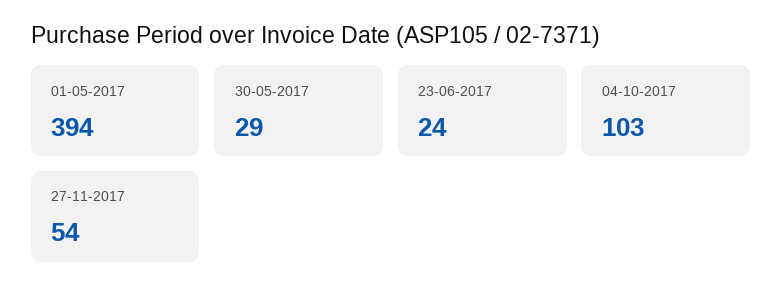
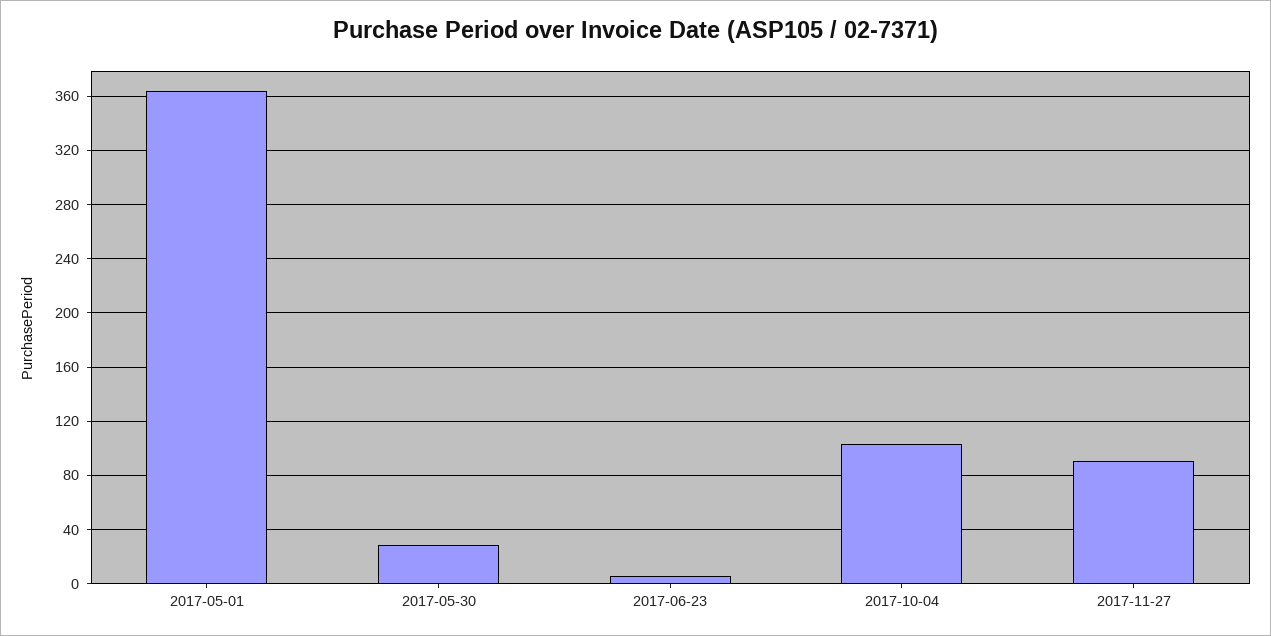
01-05-2017: 394 -> 365
23-06-2017: 24 -> 5
27-11-2017: 54 -> 90

